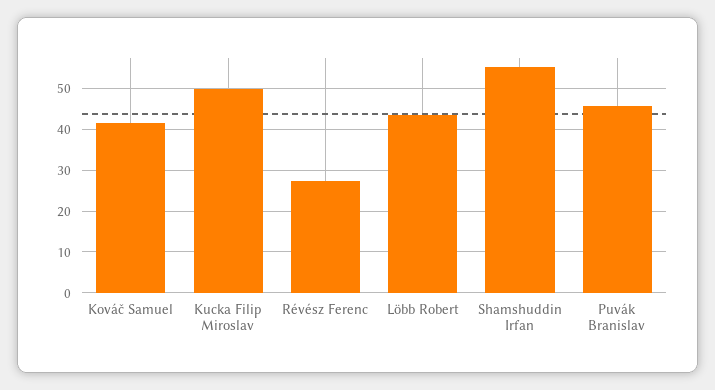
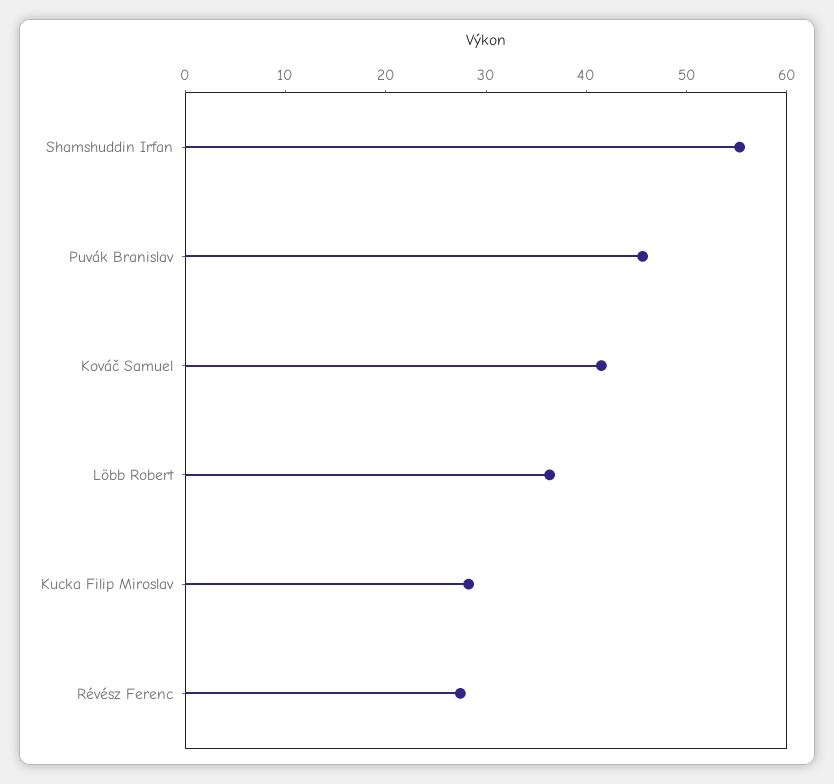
Kucka Filip Miroslav: 50 -> 28
Löbb Robert: 44 -> 36

